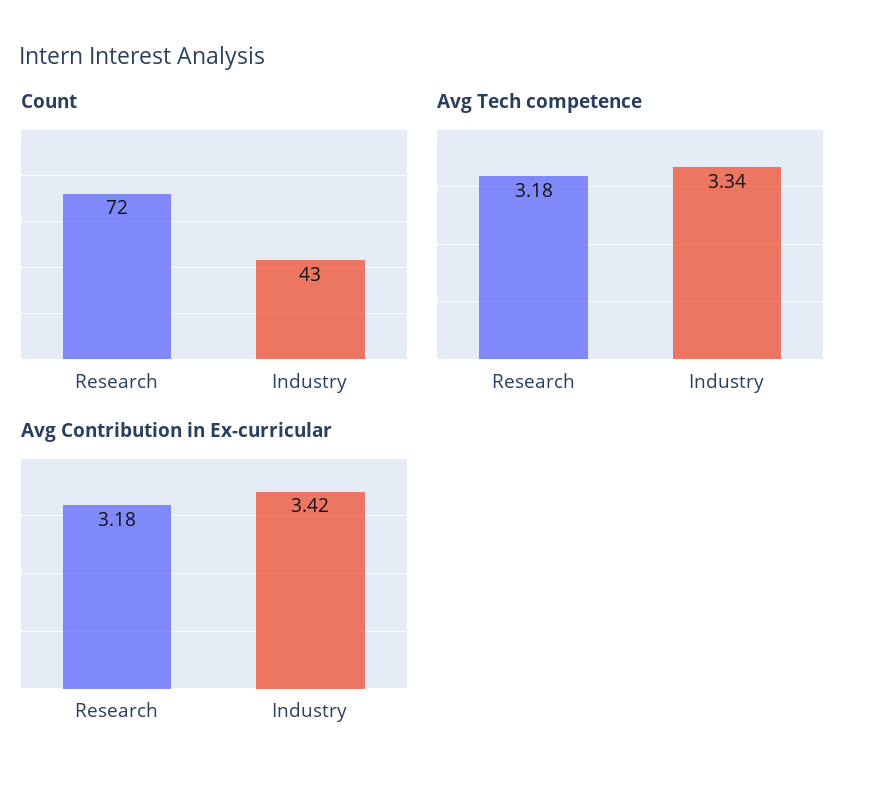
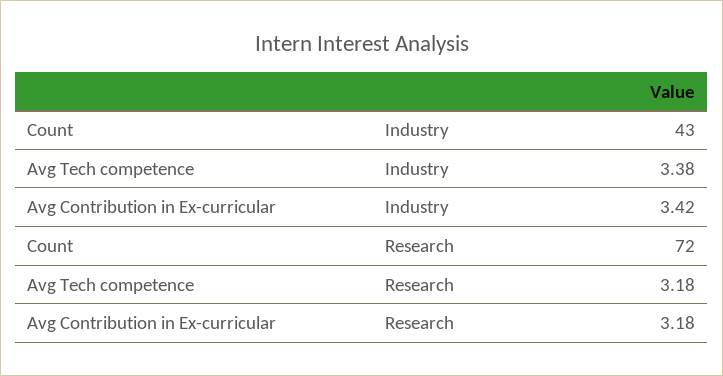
Avg Tech competence, Industry: 3.34 -> 3.38

